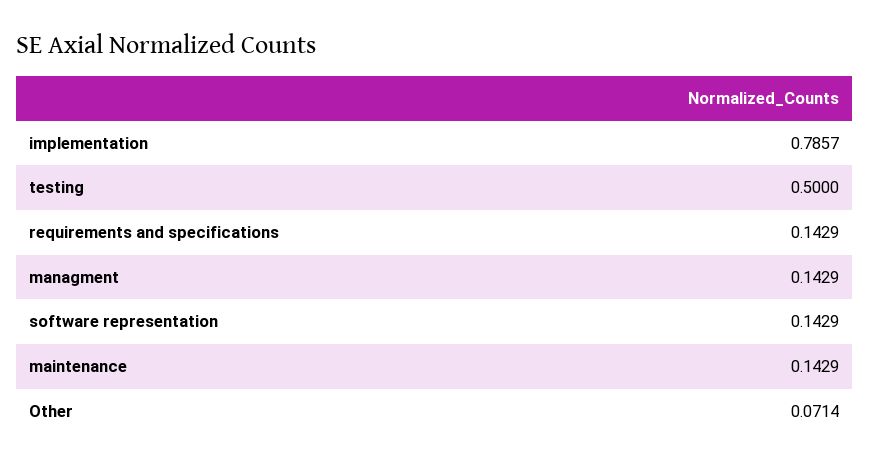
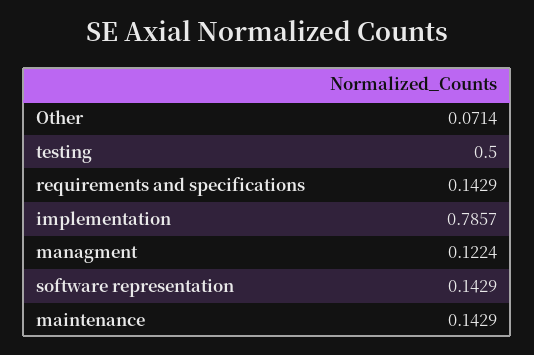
managment: 0.1429 -> 0.1224

